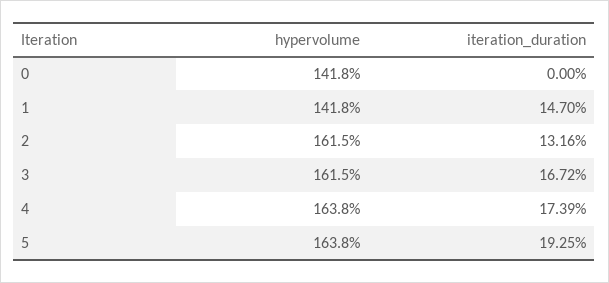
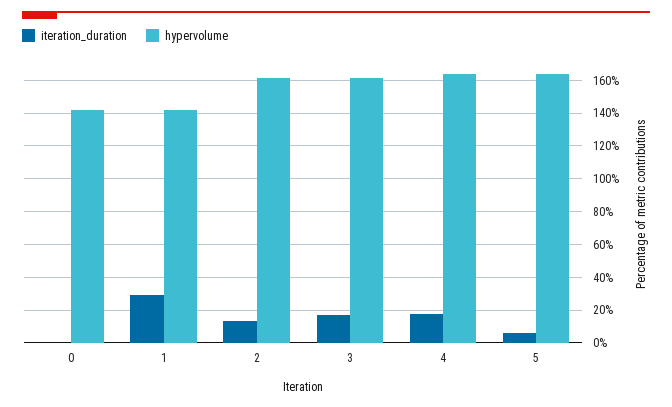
iteration_duration, 1: 14.7 -> 30
iteration_duration, 5: 19.25 -> 5

